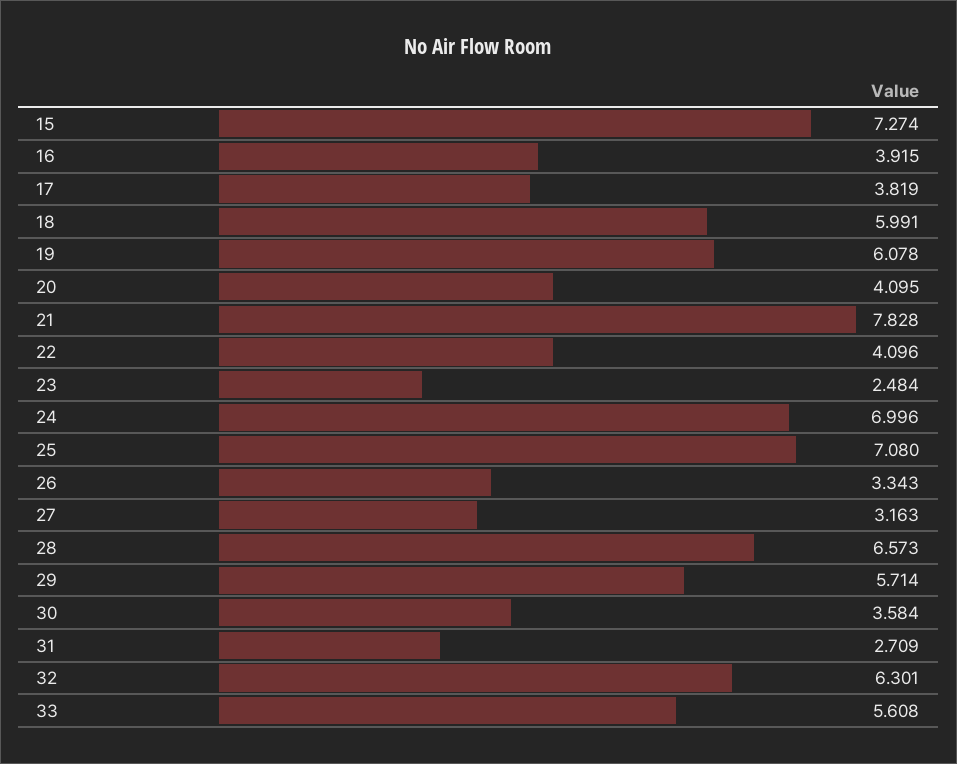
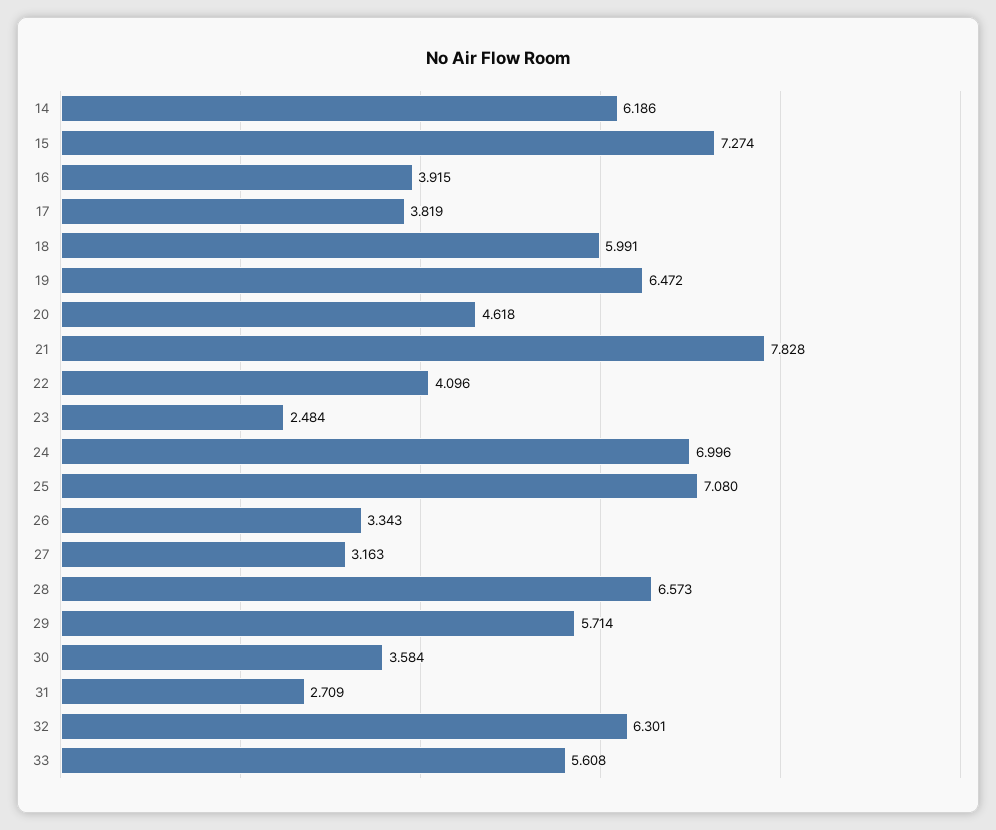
19: 6.078 -> 6.472
20: 4.095 -> 4.618
14: none -> 6.186

